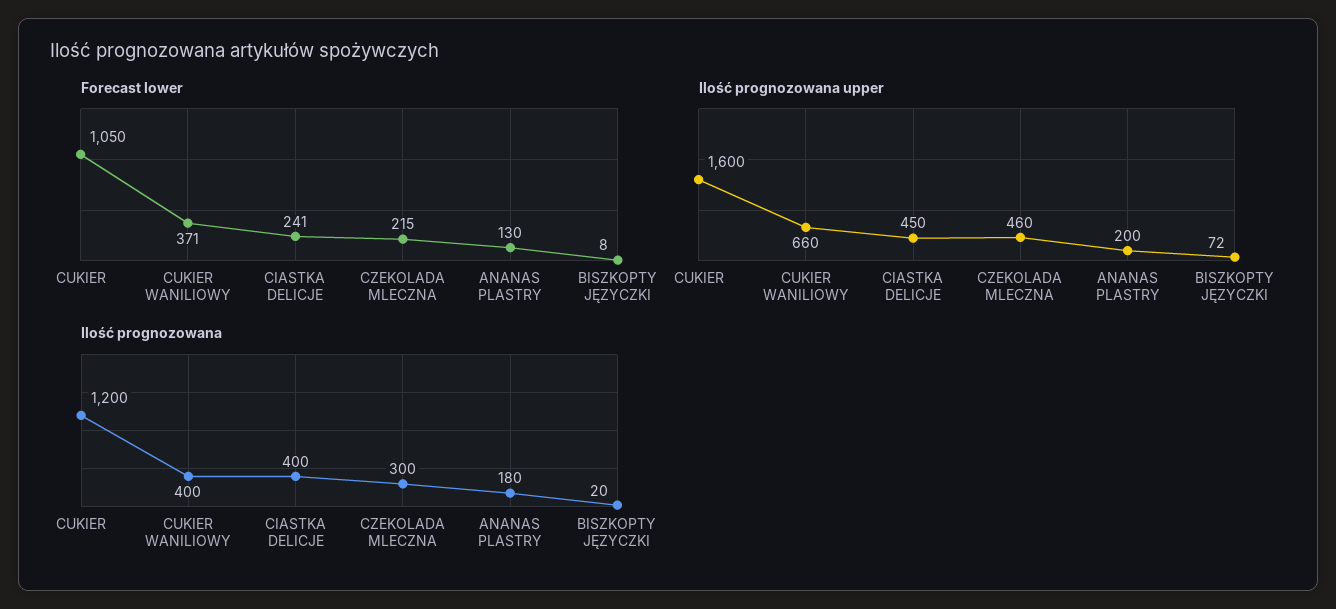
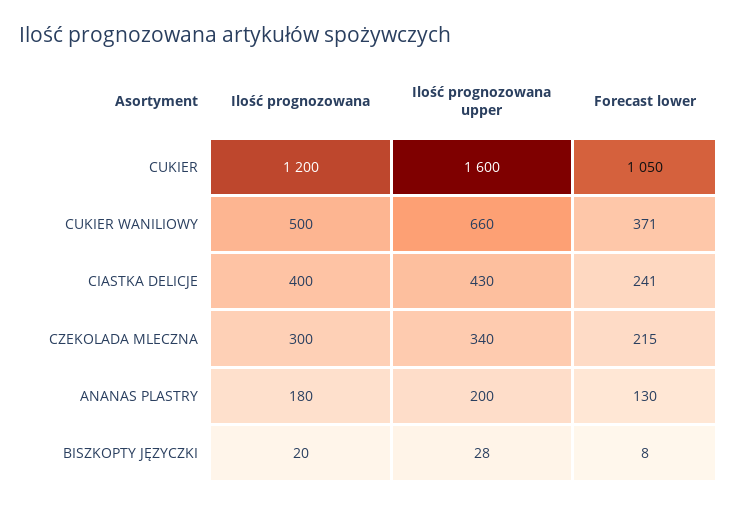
Ilość prognozowana upper, CIASTKA DELICJE: 450 -> 430
Ilość prognozowana upper, CZEKOLADA MLECZNA: 460 -> 340
Ilość prognozowana upper, BISZKOPTY JĘZYCZKI: 72 -> 28
Ilość prognozowana, CUKIER WANILIOWY: 400 -> 500

